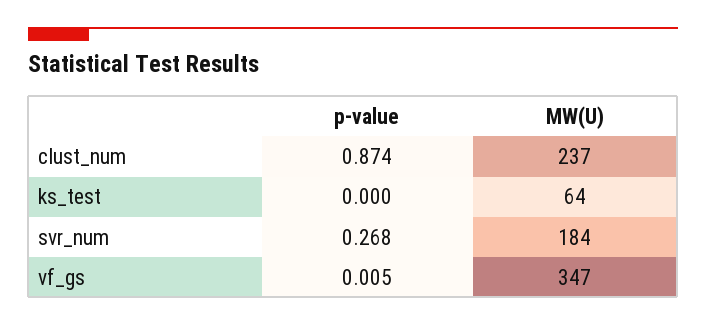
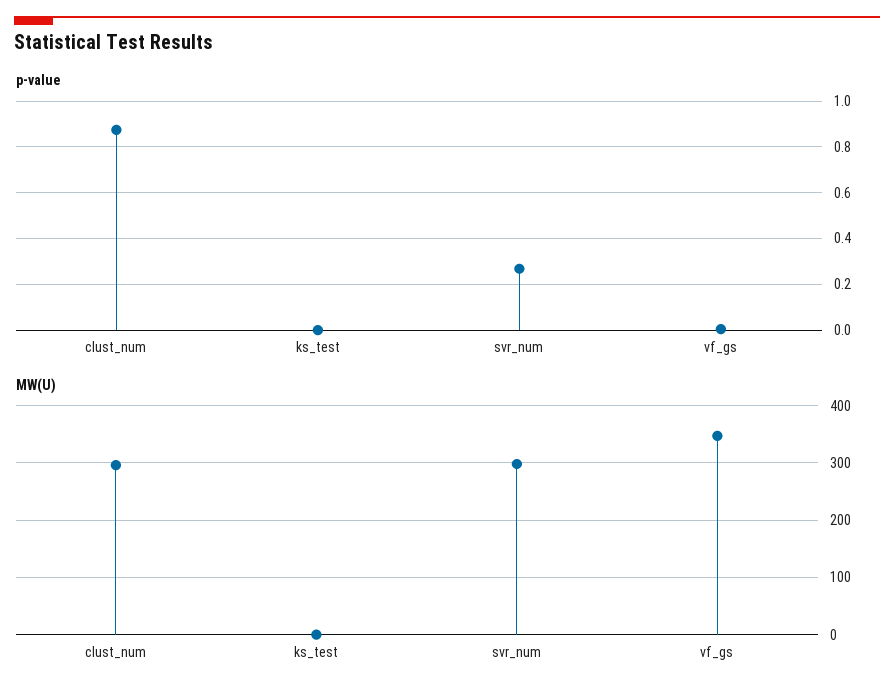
MW(U), clust_num: 237 -> 300
MW(U), ks_test: 64 -> 0
MW(U), svr_num: 184 -> 300

